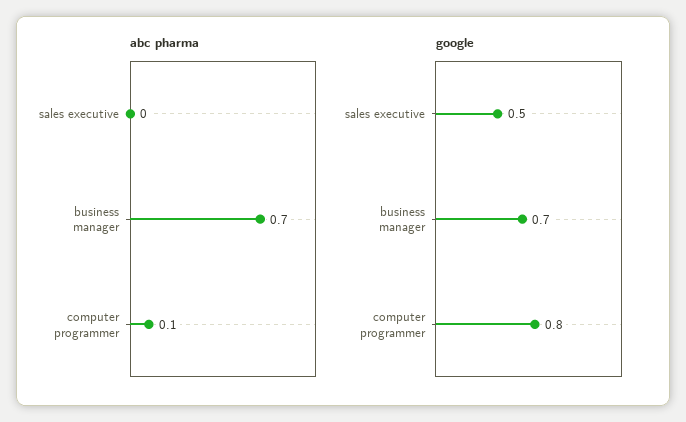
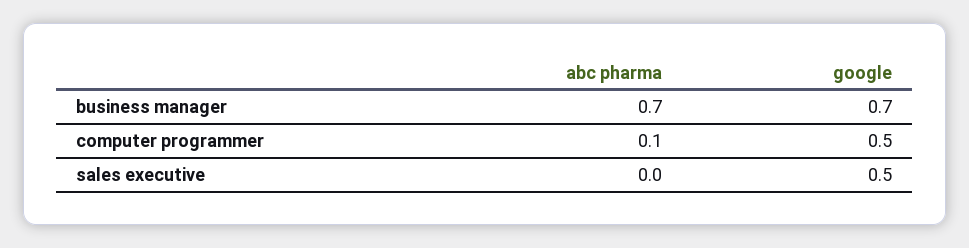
google, computer programmer: 0.8 -> 0.5

